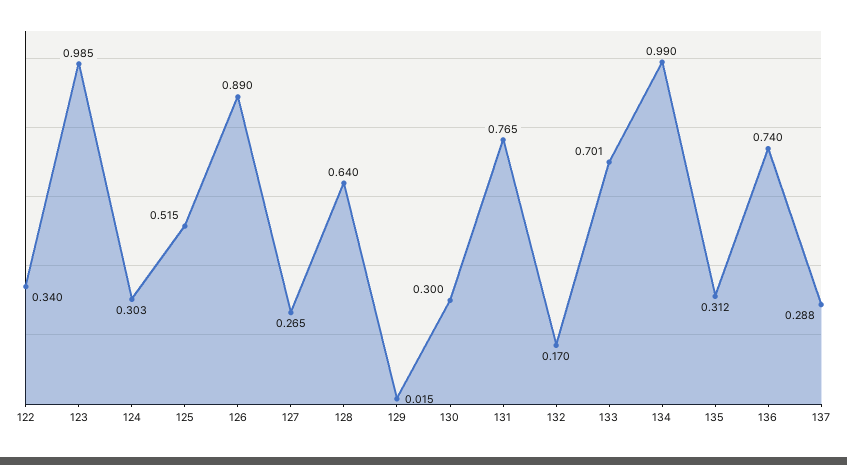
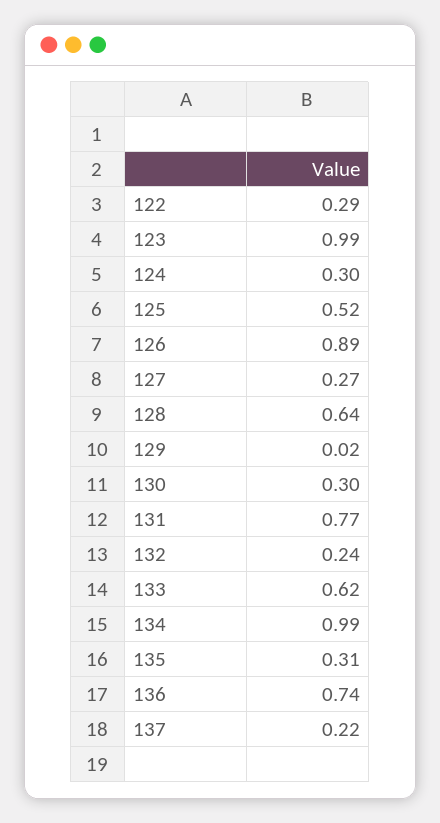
122: 0.34 -> 0.29
132: 0.17 -> 0.24
133: 0.701 -> 0.62
137: 0.288 -> 0.22

